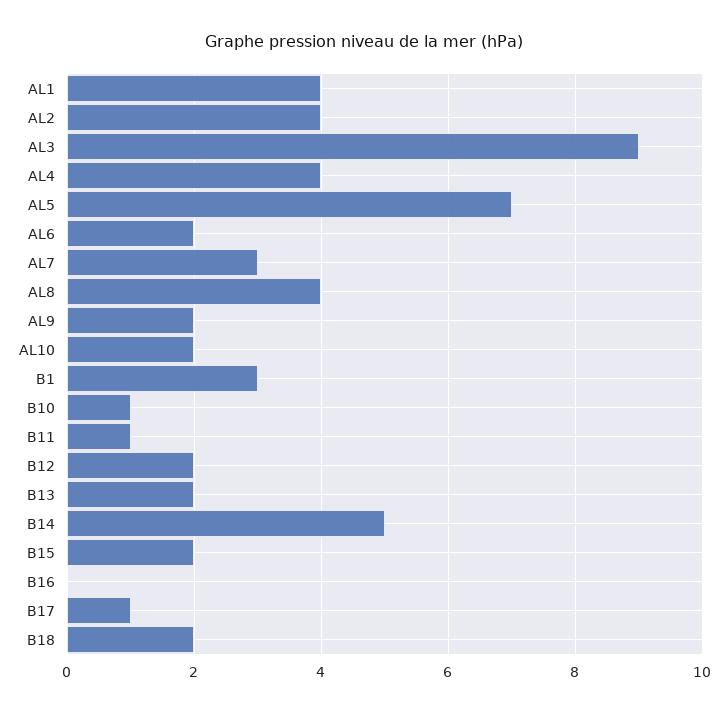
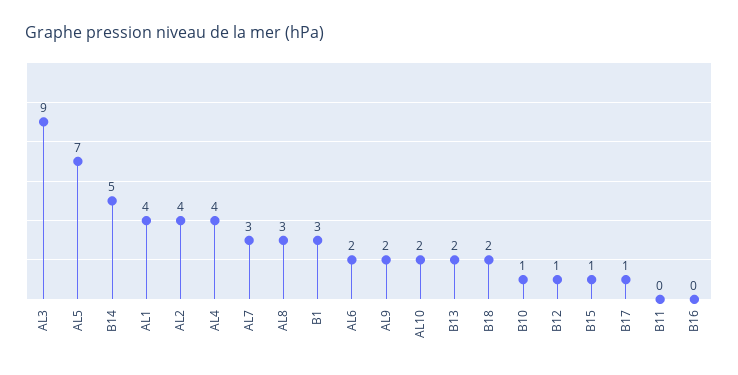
AL8: 4 -> 3
B11: 1 -> 0
B12: 2 -> 1
B15: 2 -> 1

